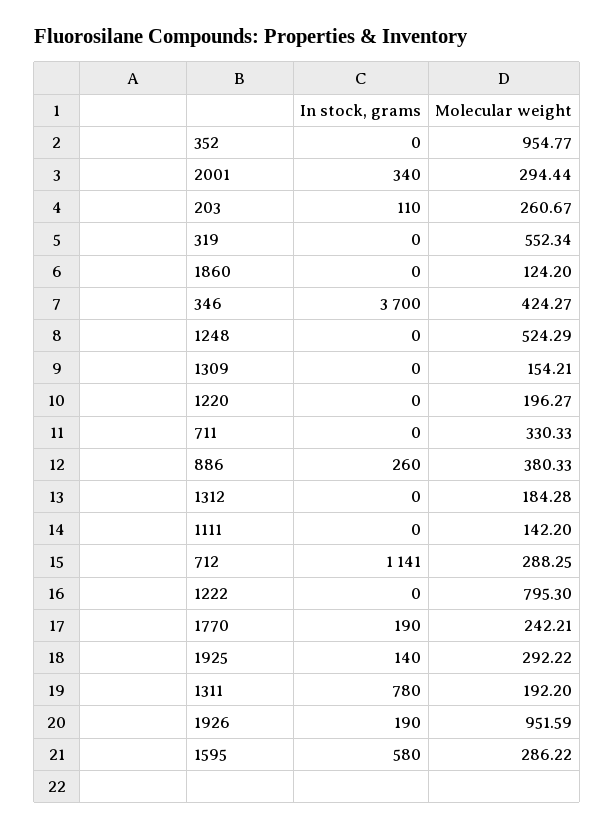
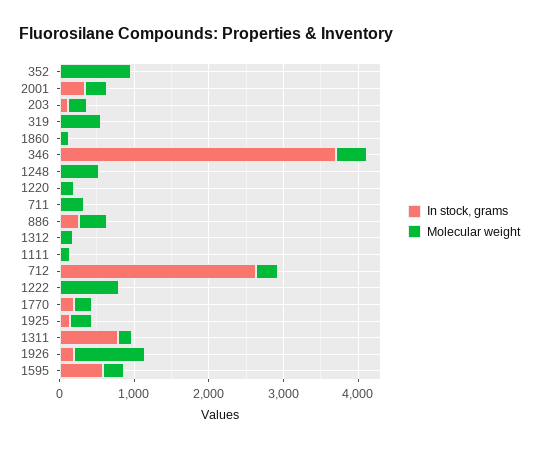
In stock, grams, 1309: 0 -> none
Molecular weight, 1309: 154.21 -> none
In stock, grams, 712: 1141 -> 2600

